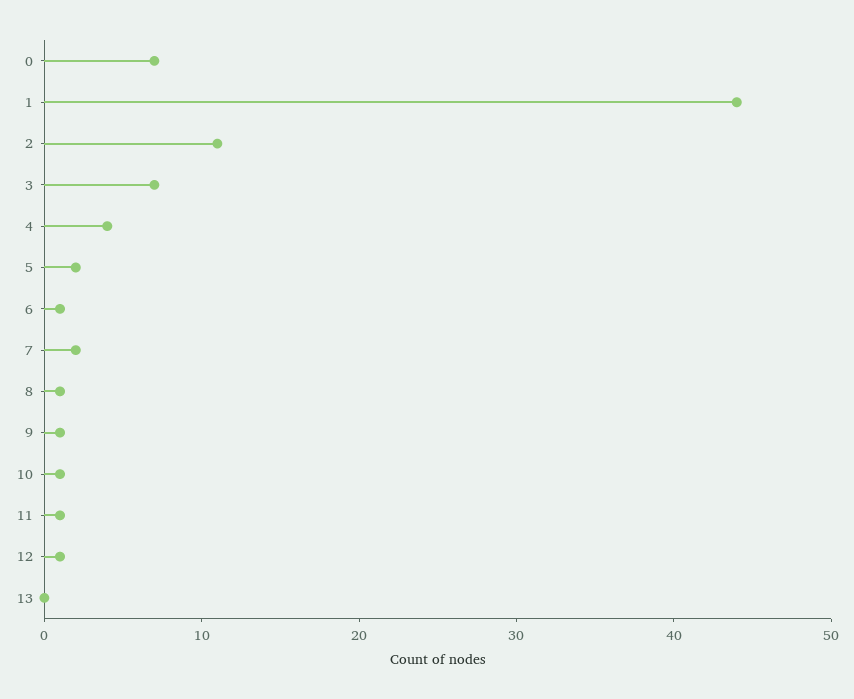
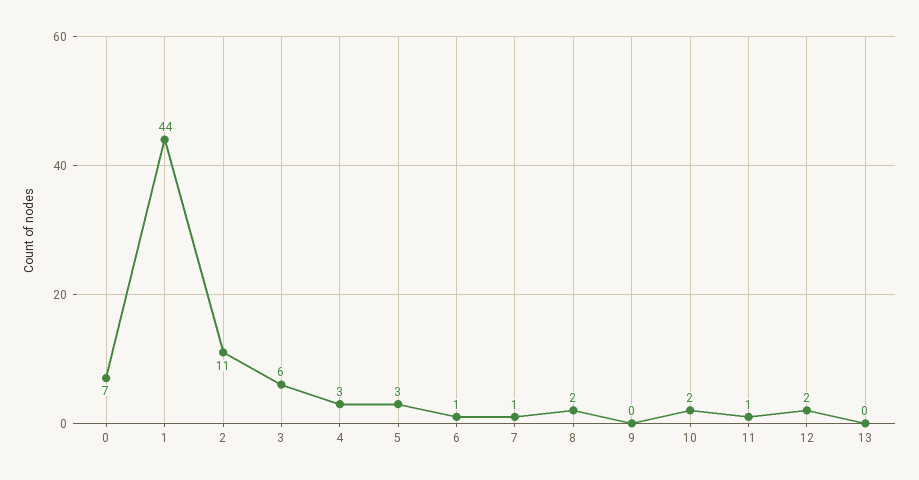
3: 7 -> 6
4: 4 -> 3
5: 2 -> 3
7: 2 -> 1
8: 1 -> 2
9: 1 -> 0
10: 1 -> 2
12: 1 -> 2

